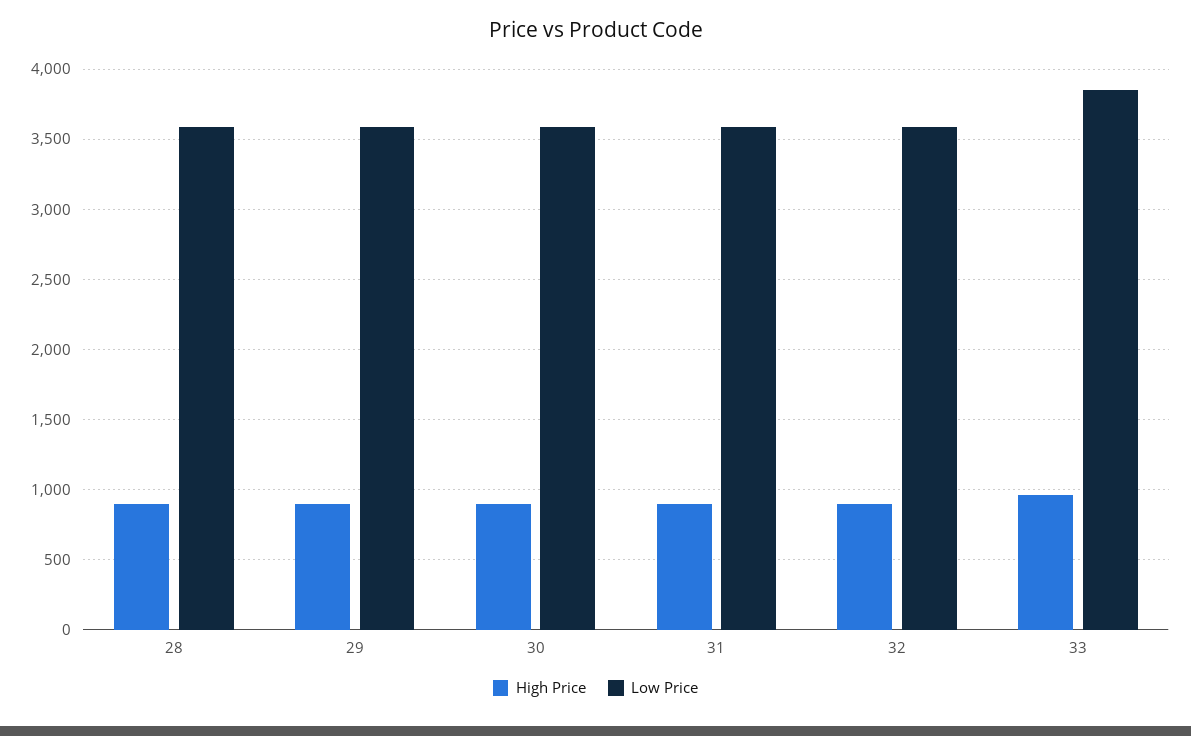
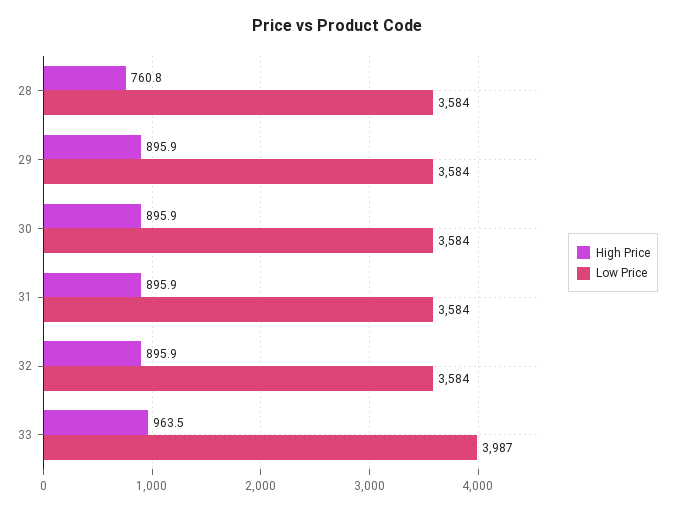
High Price, 28: 900 -> 760.8
Low Price, 33: 3850 -> 3987

